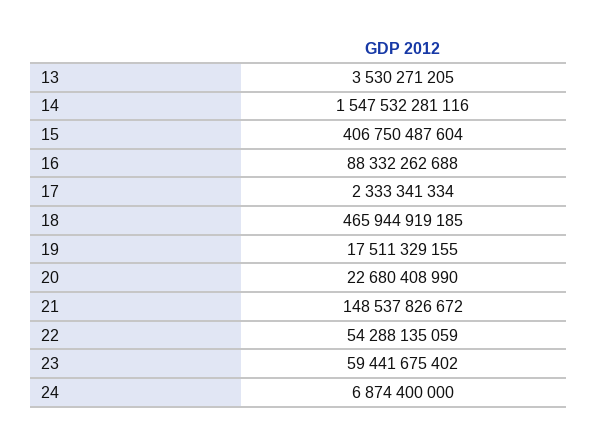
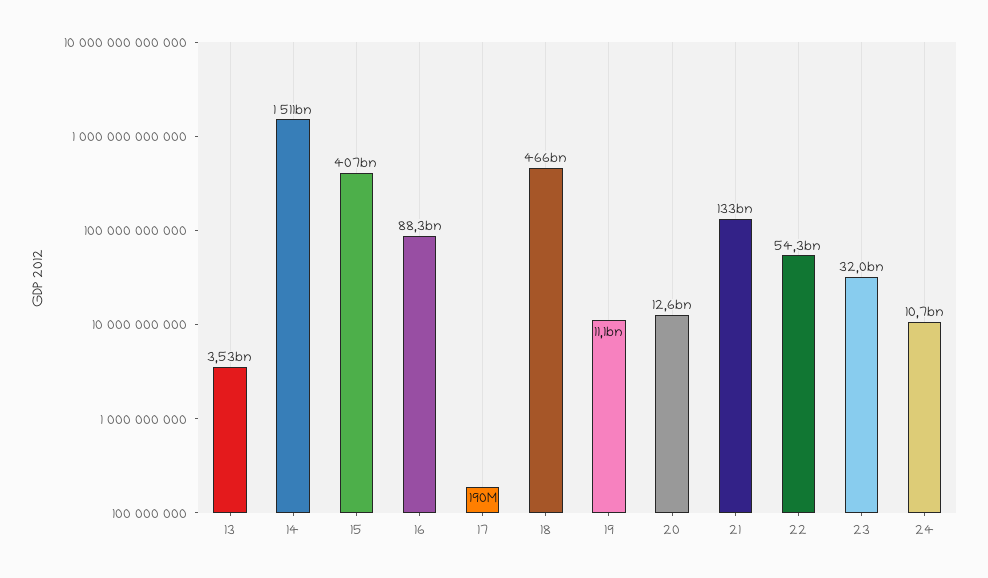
14: 1547532281116 -> 1511000000000
17: 2333341334 -> 190000000
19: 17511329155 -> 11100000000
20: 22680408990 -> 12600000000
21: 148537826672 -> 133000000000
23: 59441675402 -> 32000000000
24: 6874400000 -> 10700000000

